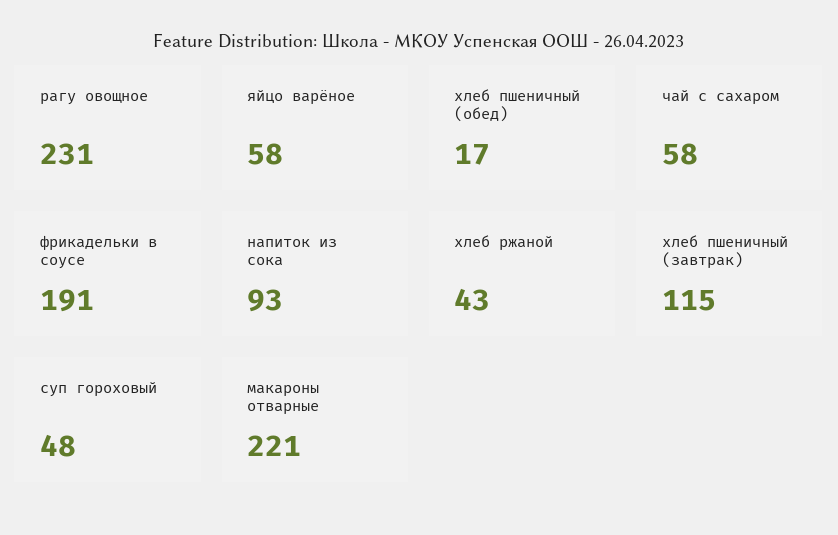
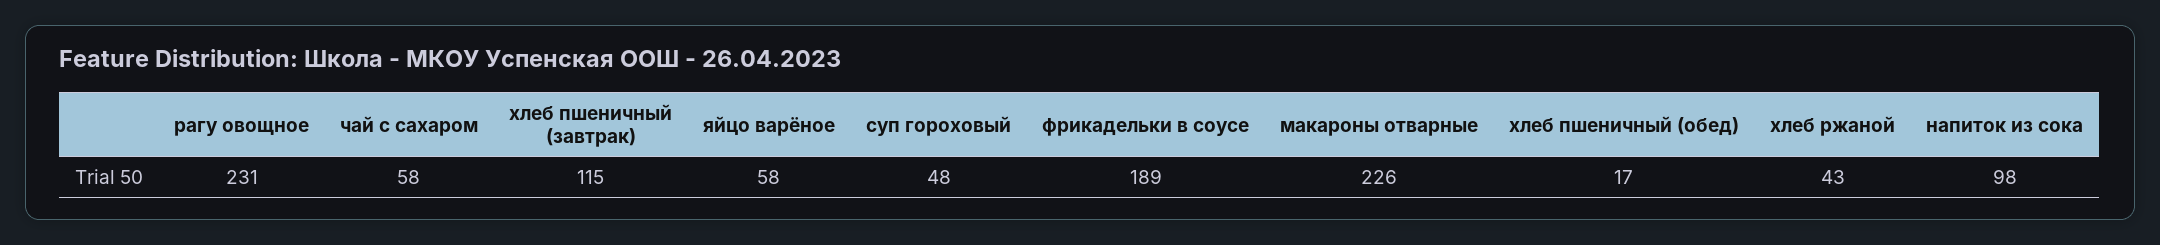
фрикадельки в соусе: 191 -> 189
напиток из сока: 93 -> 98
макароны отварные: 221 -> 226

